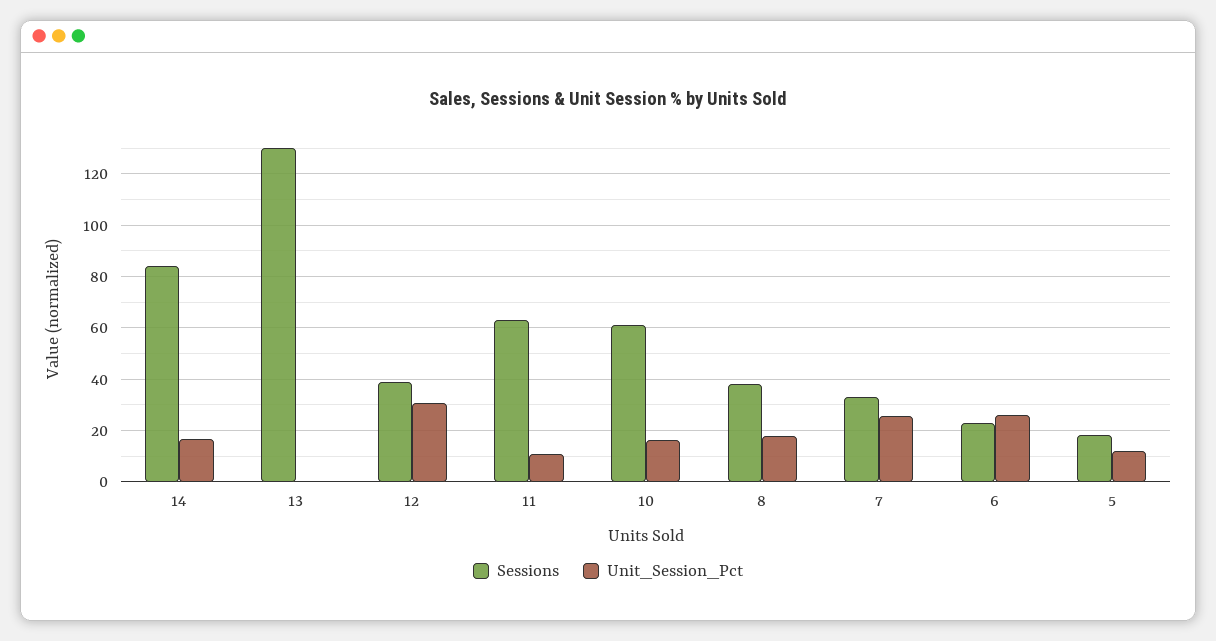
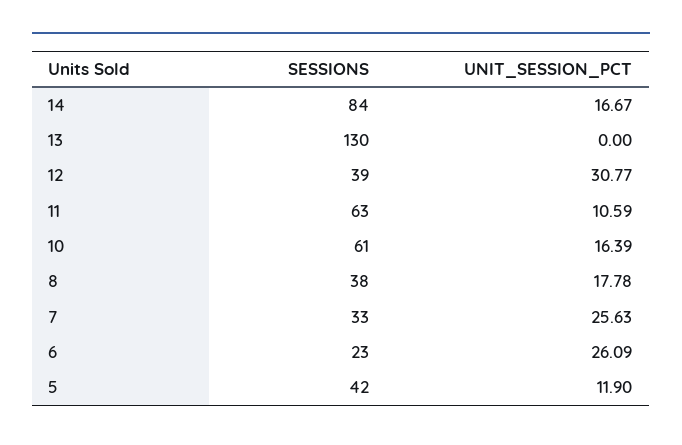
Sessions, 5: 17.5 -> 42

